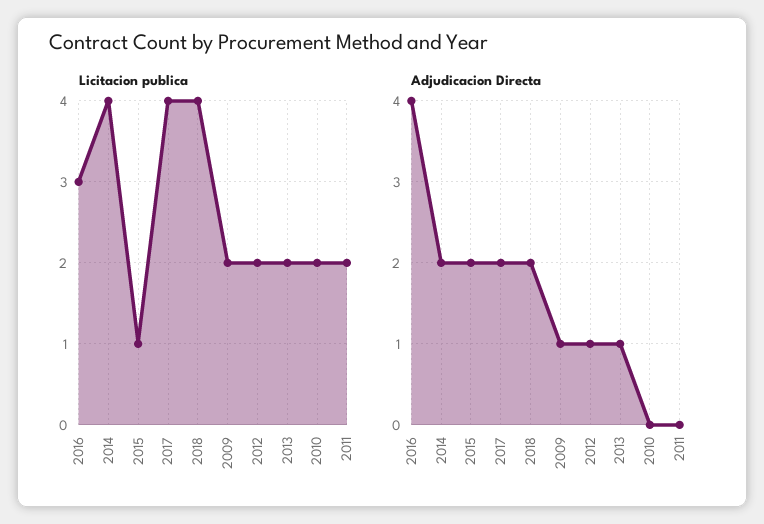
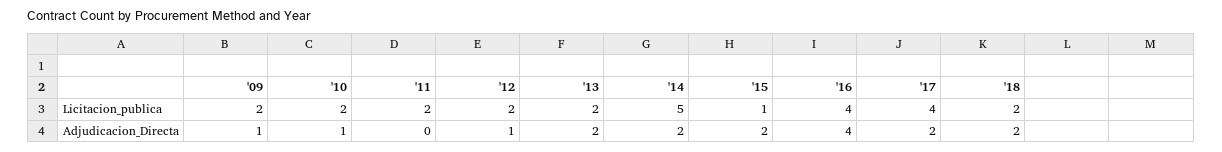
Licitacion publica, 2016: 3 -> 4
Licitacion publica, 2014: 4 -> 5
Licitacion publica, 2018: 4 -> 2
Adjudicacion Directa, 2013: 1 -> 2
Adjudicacion Directa, 2010: 0 -> 1

